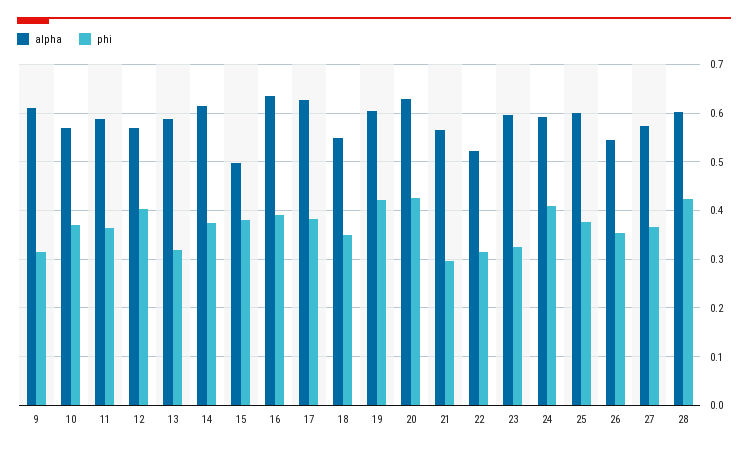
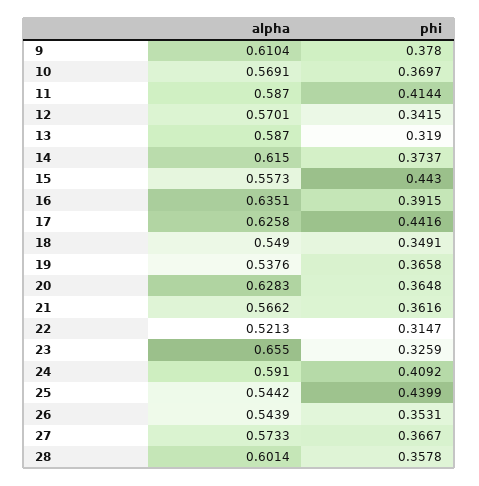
phi, 9: 0.32 -> 0.378
phi, 11: 0.36 -> 0.4144
phi, 12: 0.4 -> 0.3415
alpha, 15: 0.5 -> 0.5573
phi, 15: 0.38 -> 0.443
phi, 17: 0.38 -> 0.4416
alpha, 19: 0.6 -> 0.5376
phi, 19: 0.42 -> 0.3658
phi, 20: 0.42 -> 0.3648
phi, 21: 0.3 -> 0.3616
alpha, 23: 0.6 -> 0.655
alpha, 25: 0.6 -> 0.5442
phi, 25: 0.38 -> 0.4399
phi, 28: 0.42 -> 0.3578

